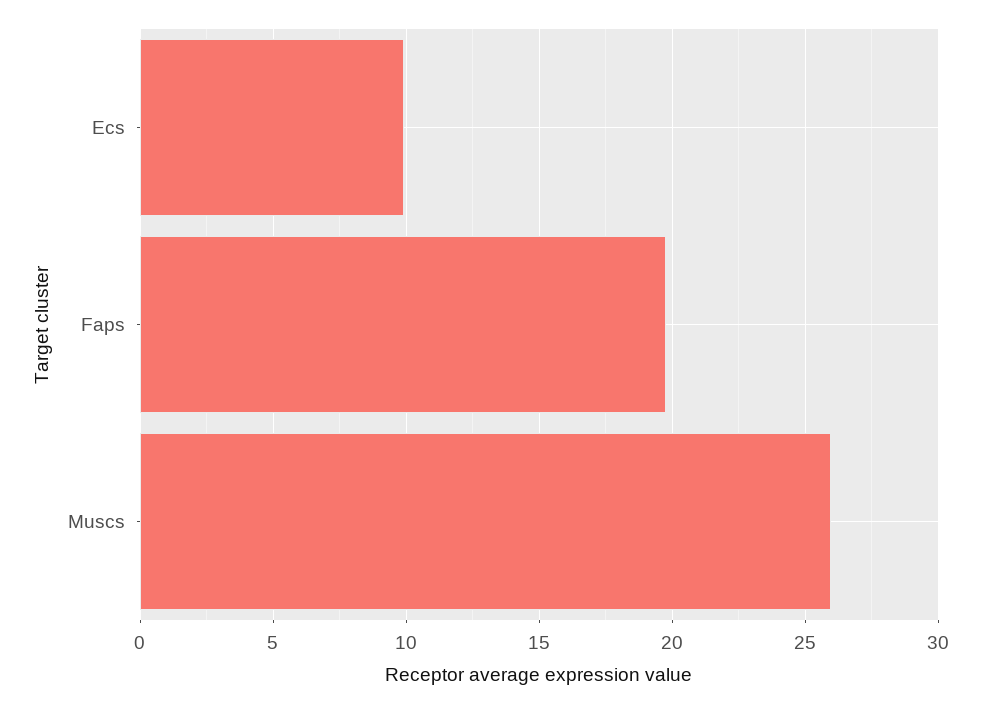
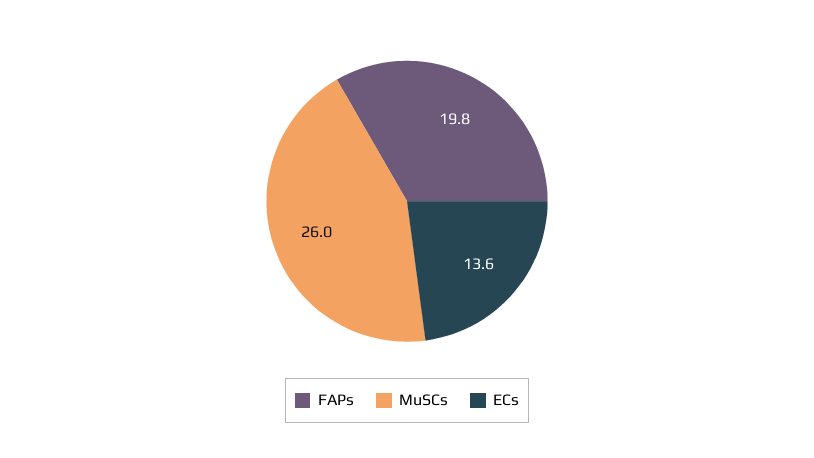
Ecs: 10 -> 13.6

